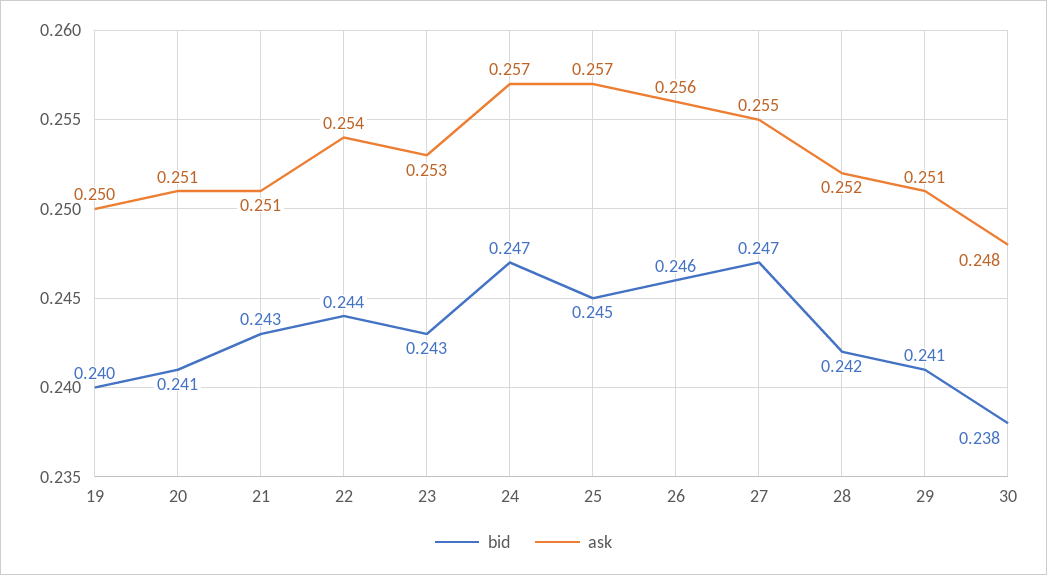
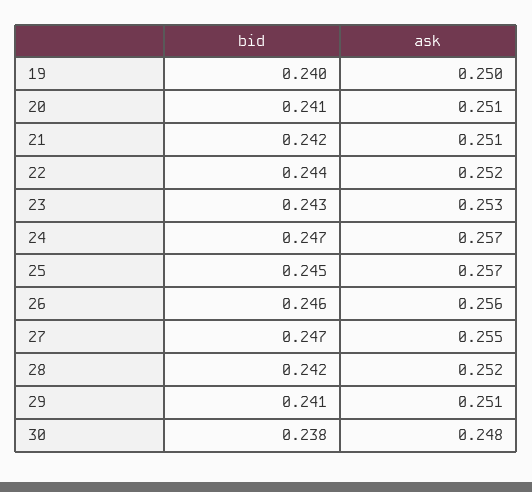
bid, 21: 0.243 -> 0.242
ask, 22: 0.254 -> 0.252

